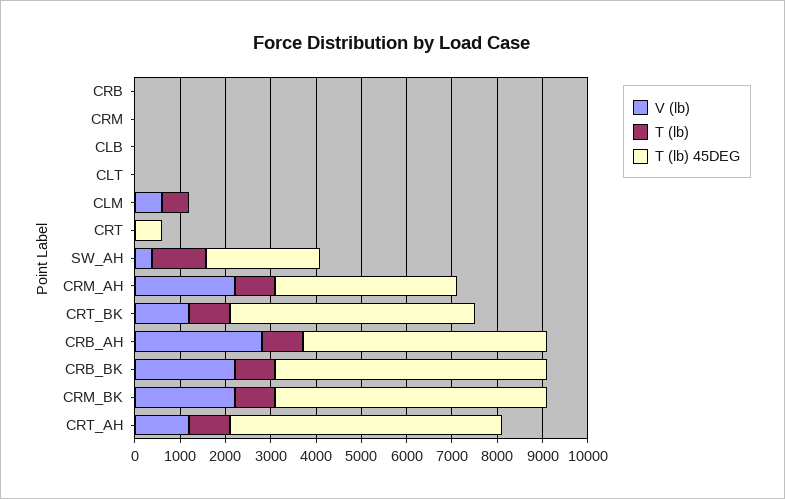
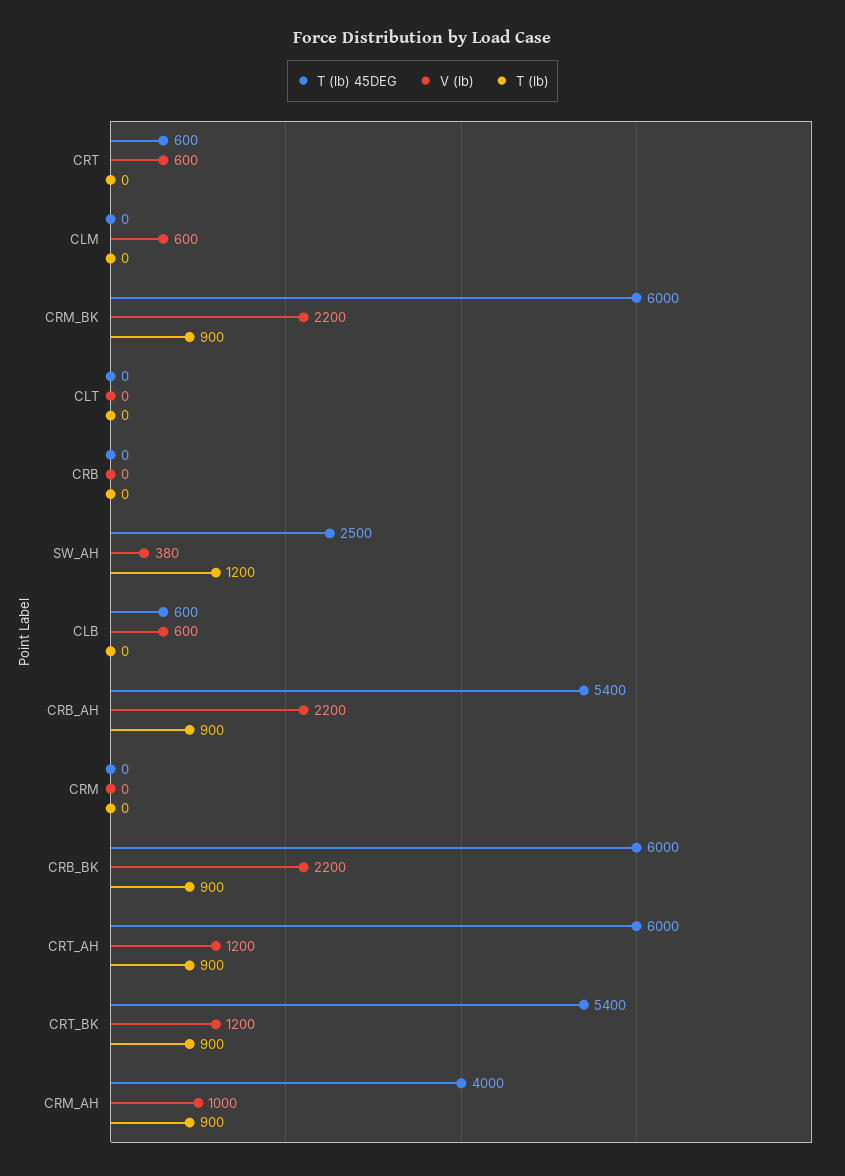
V (lb), CLB: 0 -> 600
T (lb) 45DEG, CLB: 0 -> 600
T (lb), CLM: 600 -> 0
V (lb), CRT: 0 -> 600
V (lb), CRM_AH: 2200 -> 1000
V (lb), CRB_AH: 2800 -> 2200

